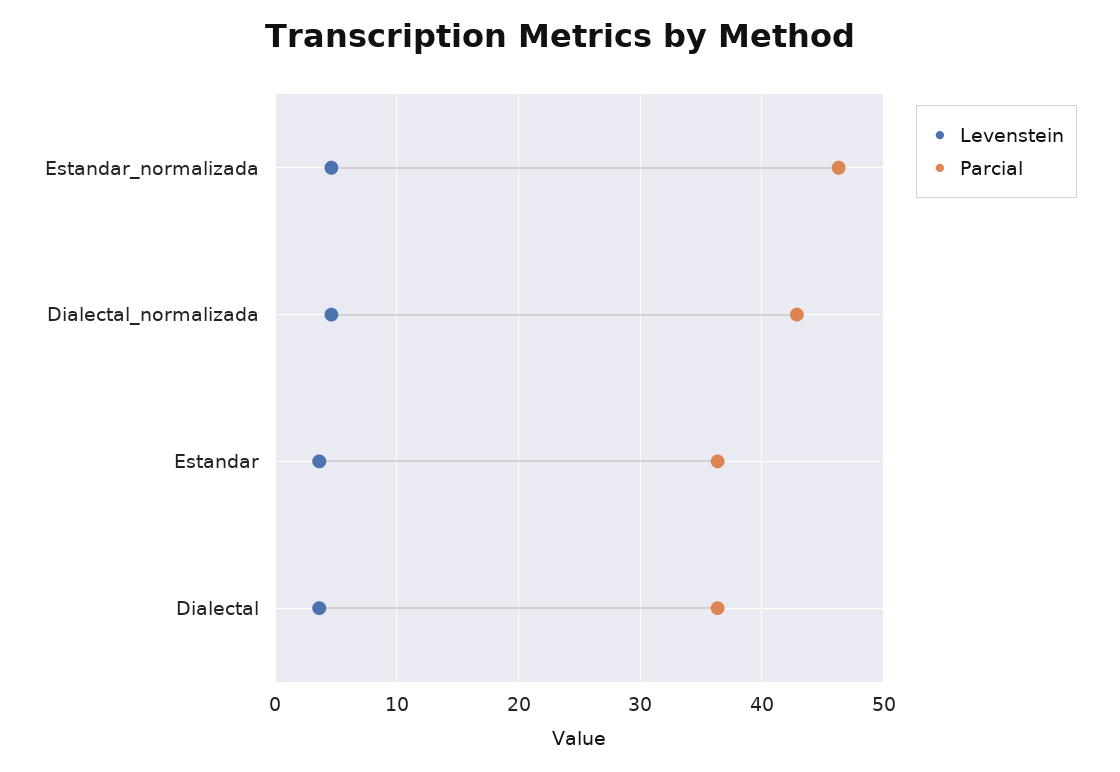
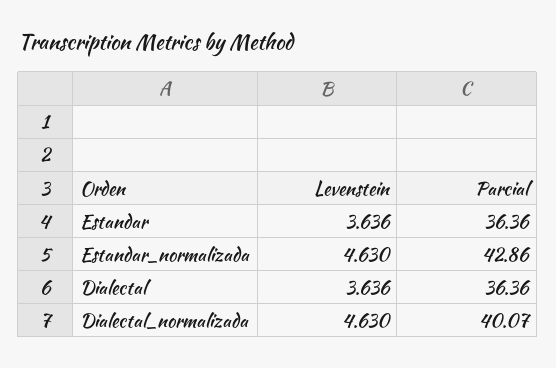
Parcial, Estandar_normalizada: 46 -> 42.86
Parcial, Dialectal_normalizada: 43 -> 40.07

